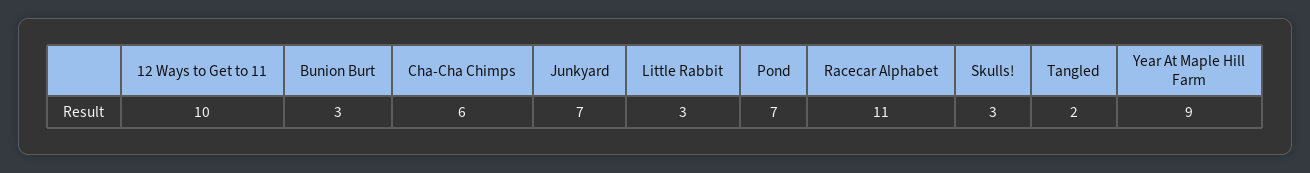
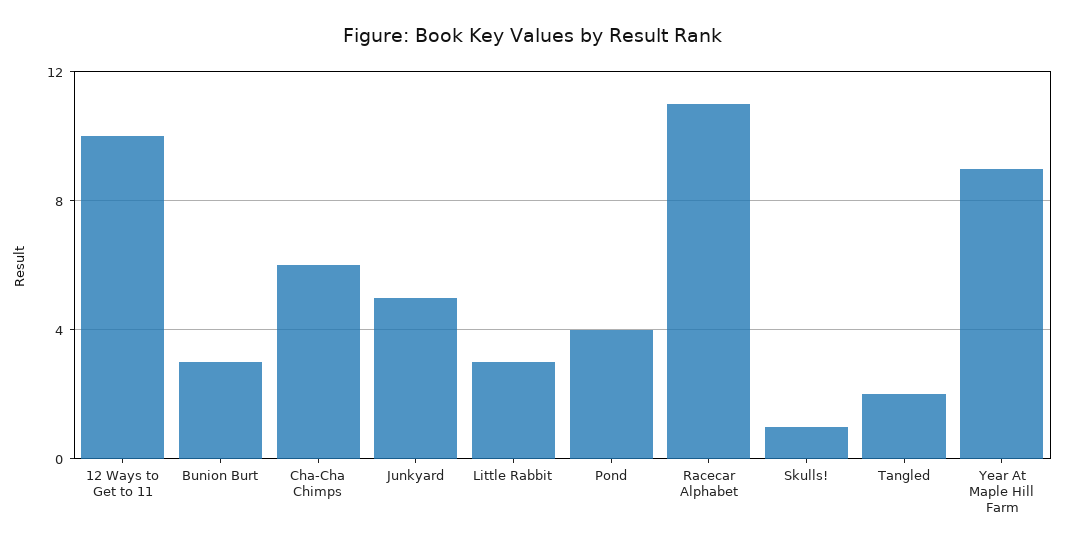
Junkyard: 7 -> 5
Pond: 7 -> 4
Skulls!: 3 -> 1

